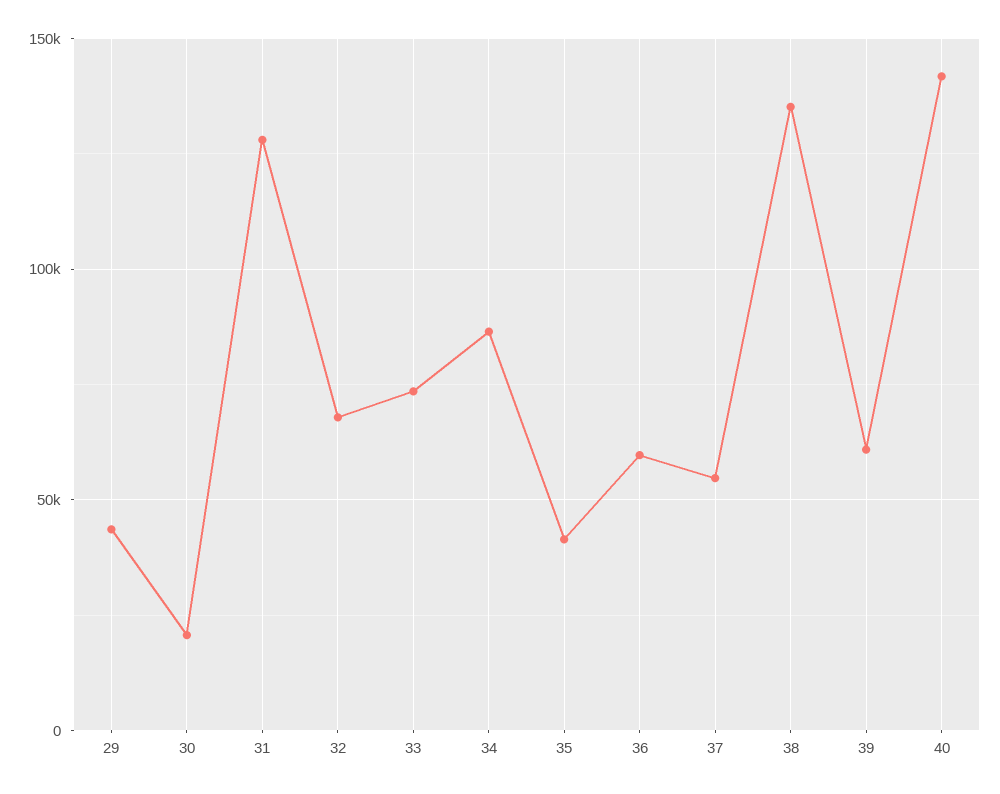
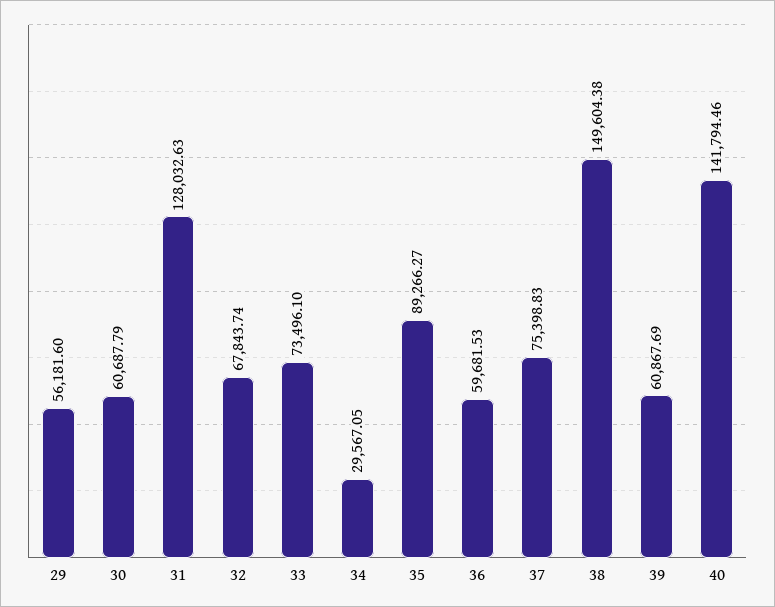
29: 45000 -> 56181.6
30: 20000 -> 60687.79
34: 85000 -> 29567.05
35: 40000 -> 89266.27
37: 55000 -> 75398.83
38: 135000 -> 149604.38

